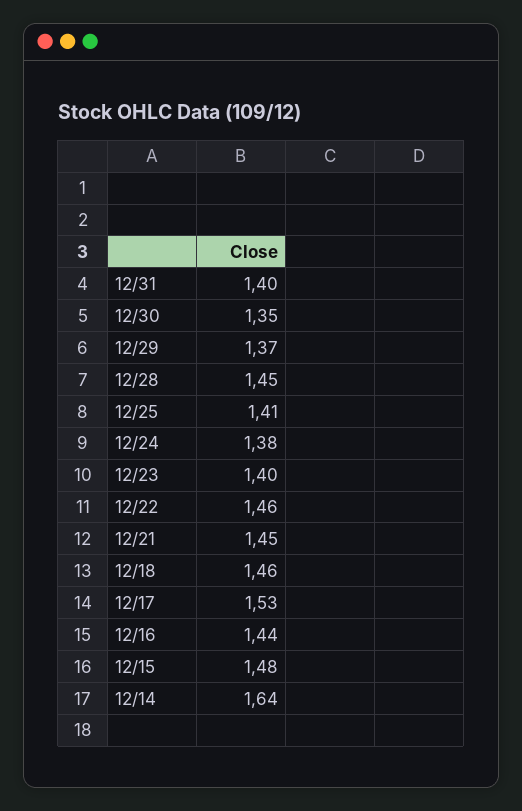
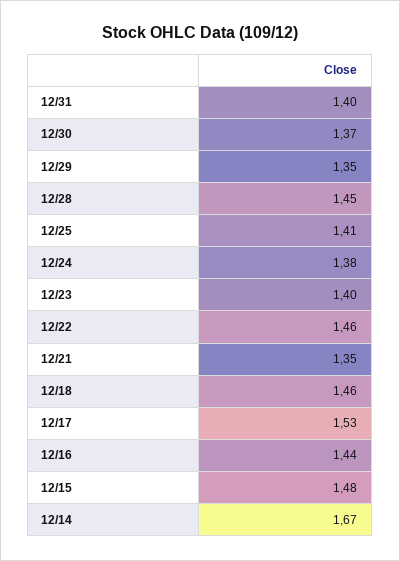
12/30: 1.35 -> 1.37
12/29: 1.37 -> 1.35
12/21: 1.45 -> 1.35
12/14: 1.64 -> 1.67

